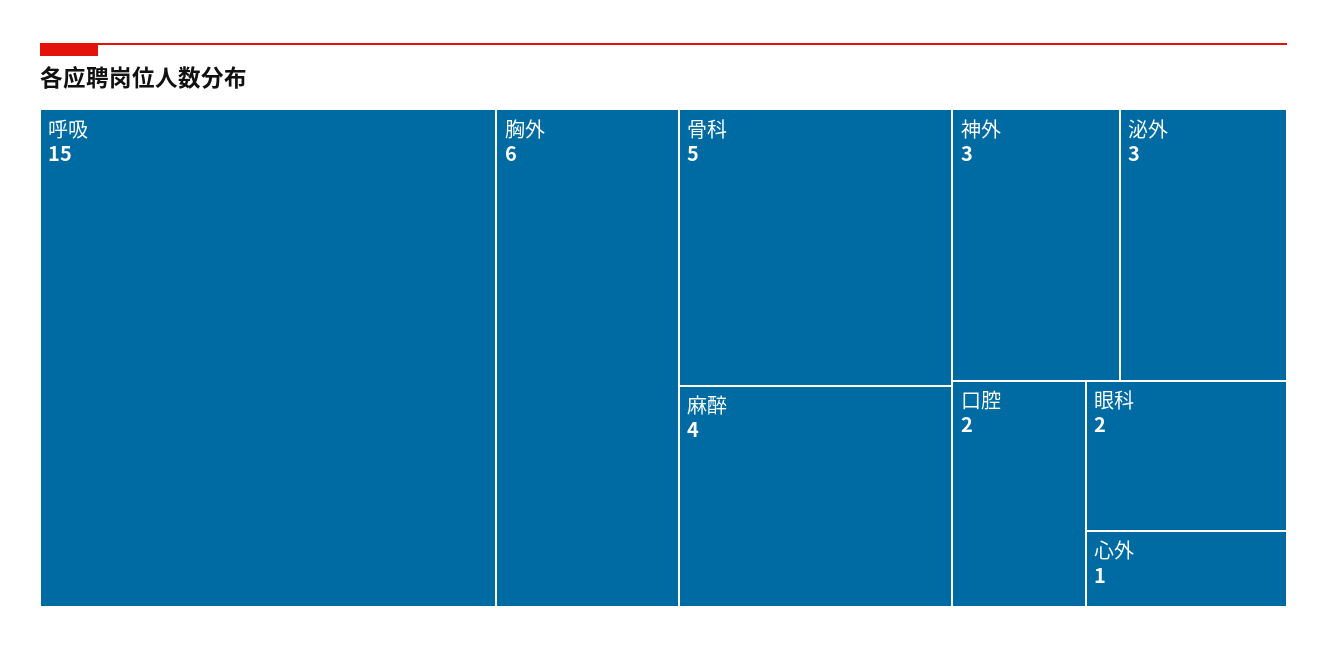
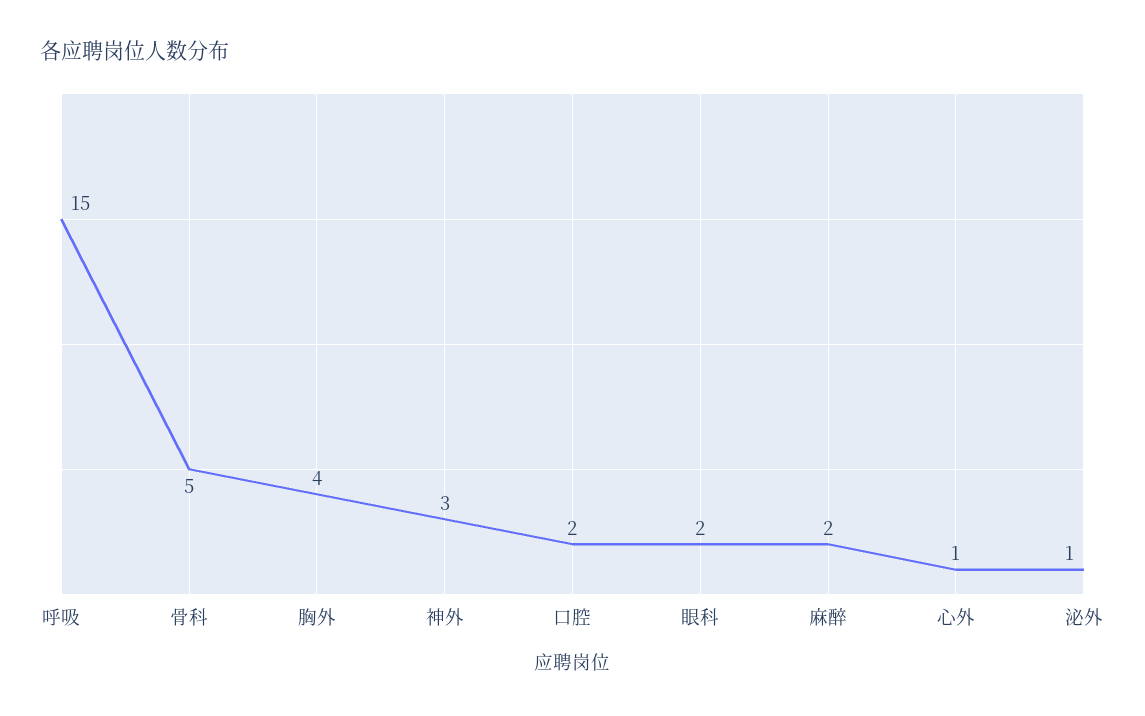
胸外: 6 -> 4
麻醉: 4 -> 2
泌外: 3 -> 1

